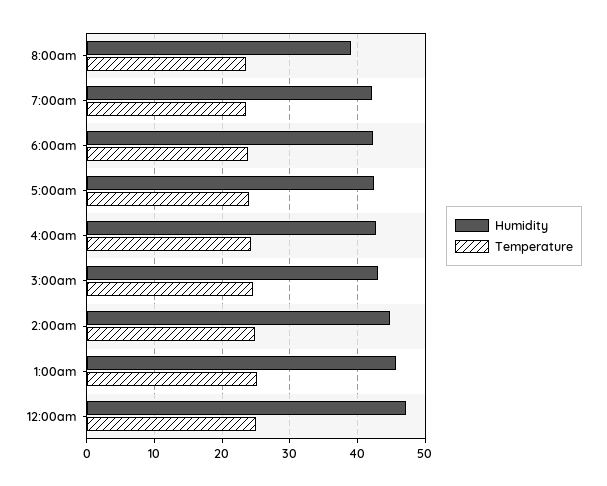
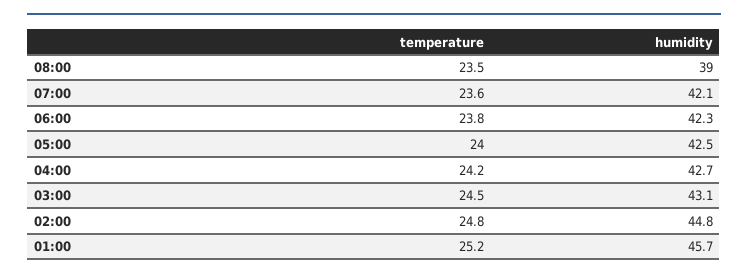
Humidity, 12:00am: 47 -> none
Temperature, 12:00am: 25 -> none

